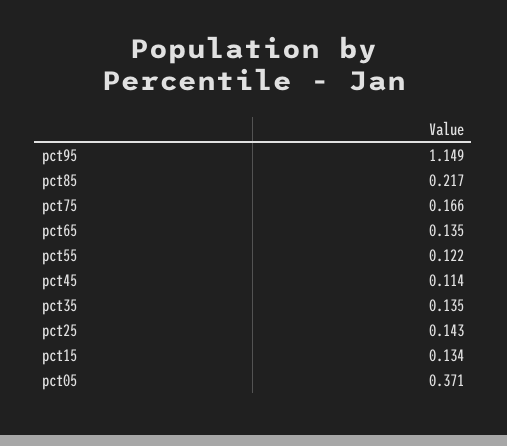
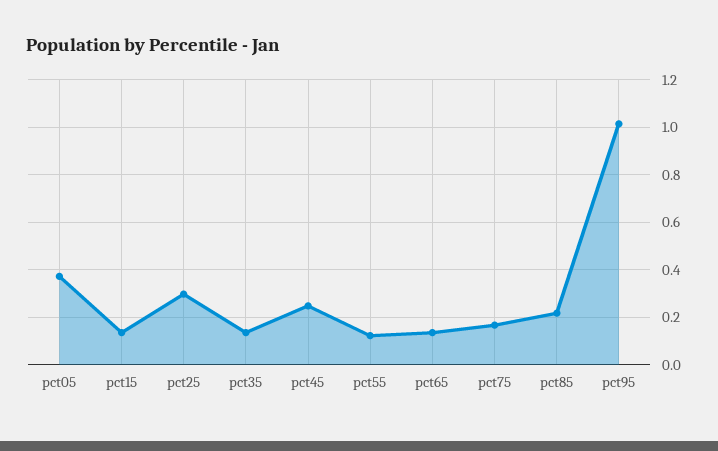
pct95: 1.149 -> 1
pct45: 0.114 -> 0.25
pct25: 0.143 -> 0.3

